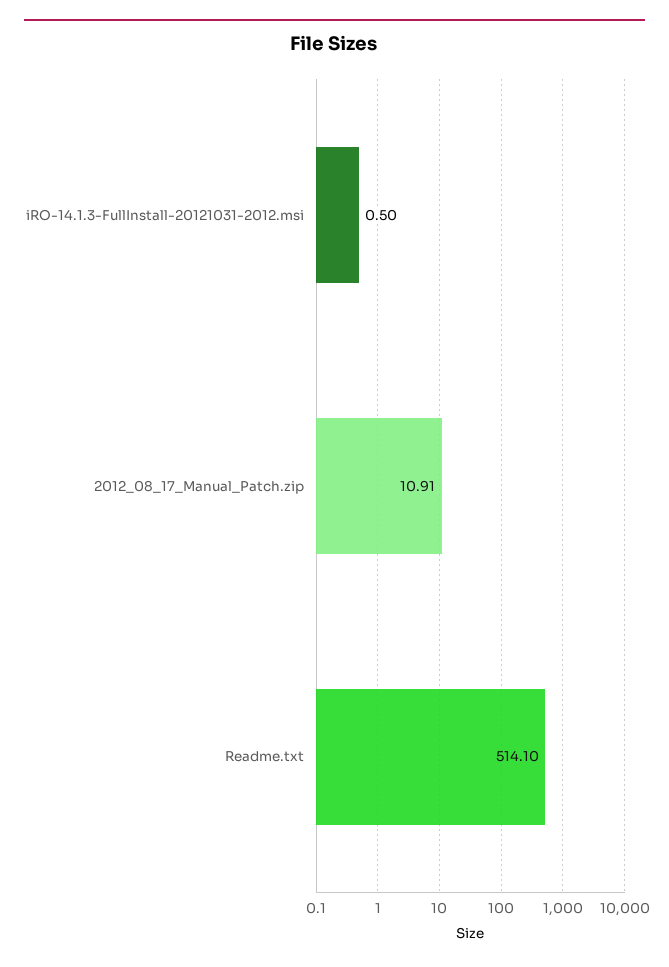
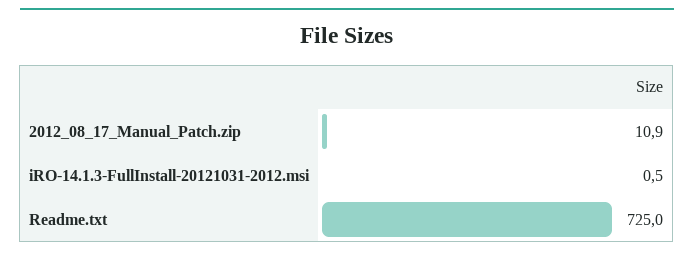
Readme.txt: 514.1 -> 725

